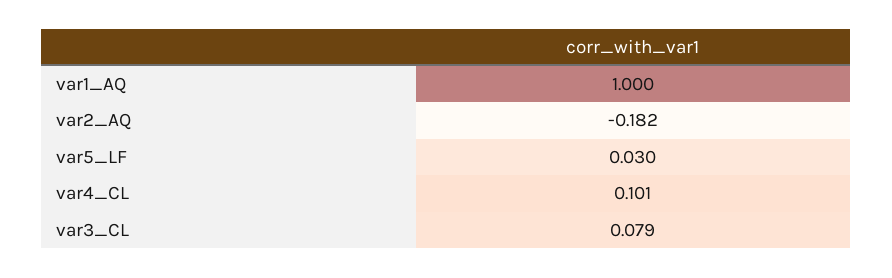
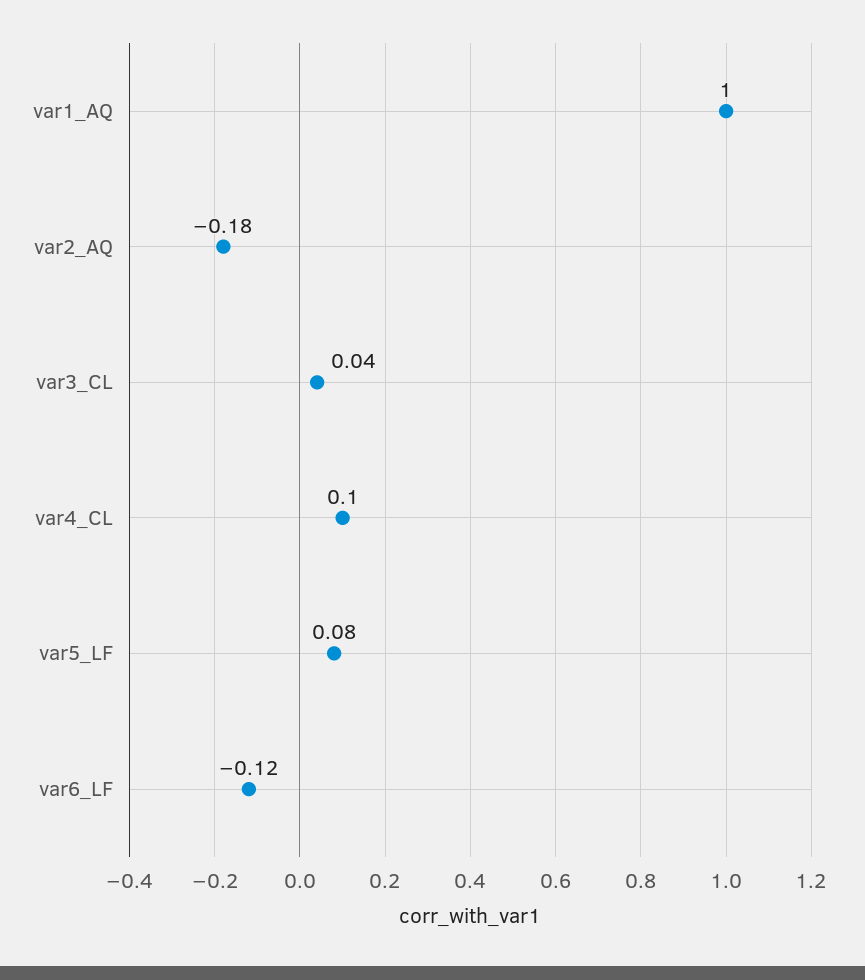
var5_LF: 0.03 -> 0.08
var3_CL: 0.079 -> 0.04
var6_LF: none -> -0.12

